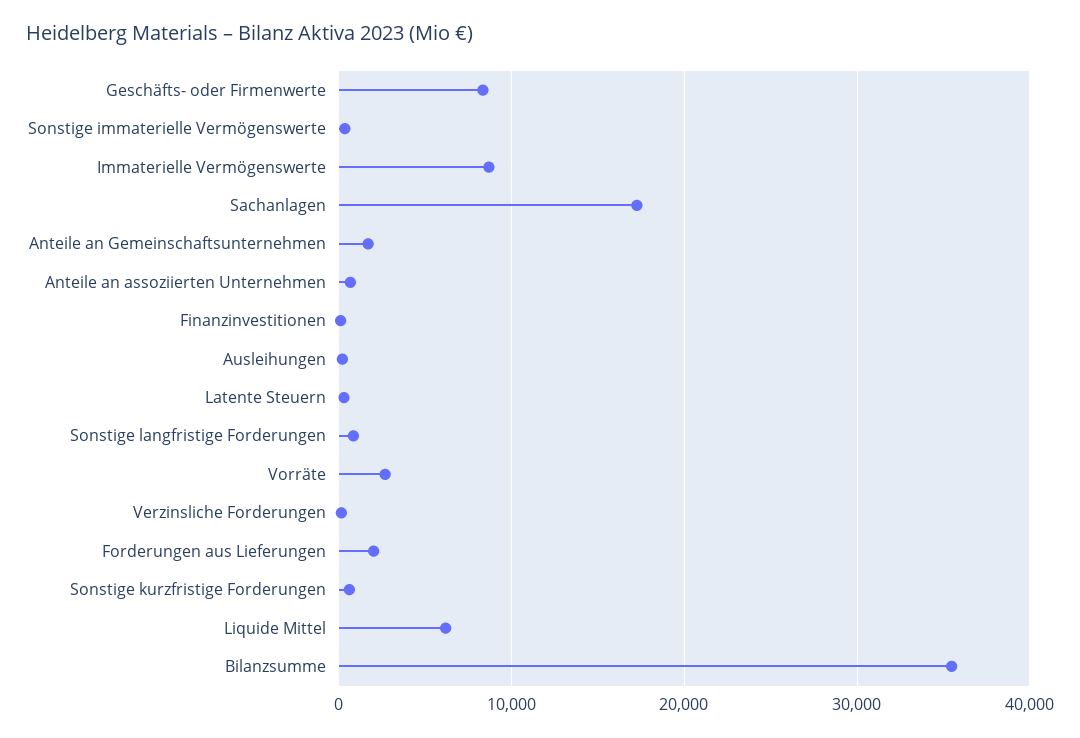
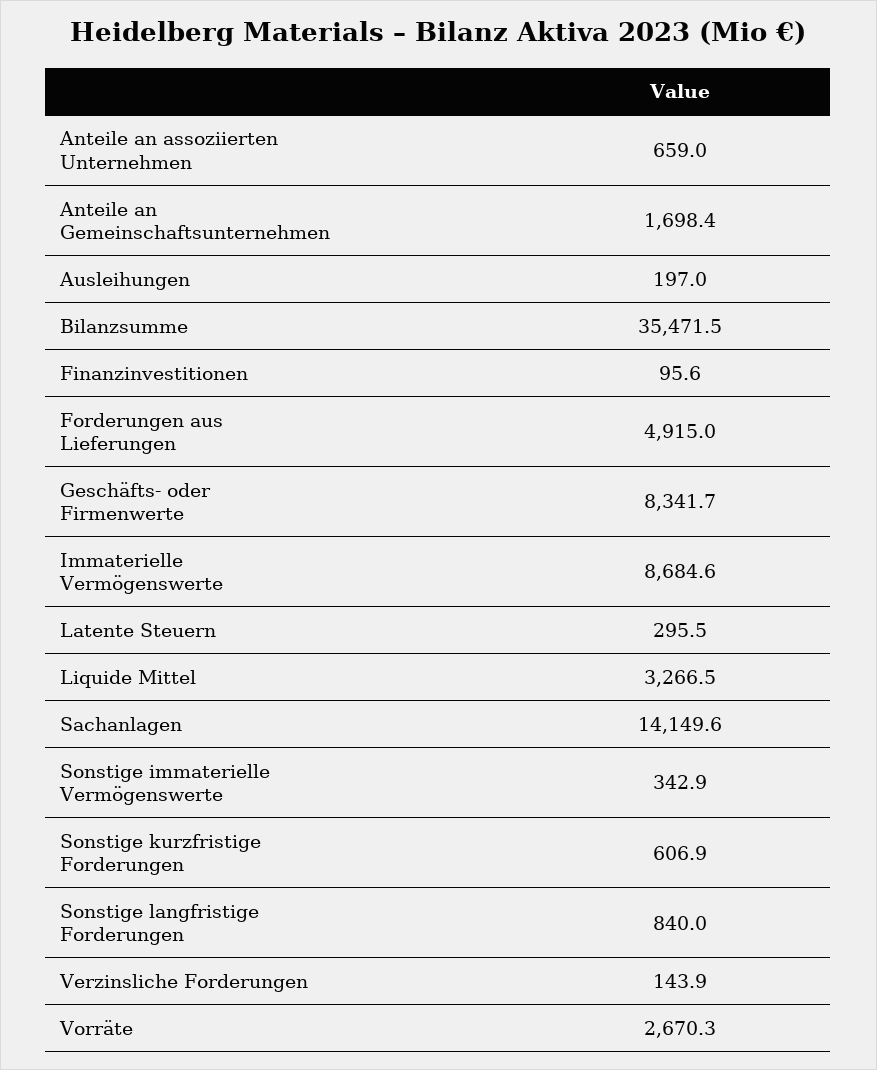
Sachanlagen: 17000 -> 14149.6
Forderungen aus Lieferungen: 2000 -> 4915
Liquide Mittel: 6000 -> 3266.5

